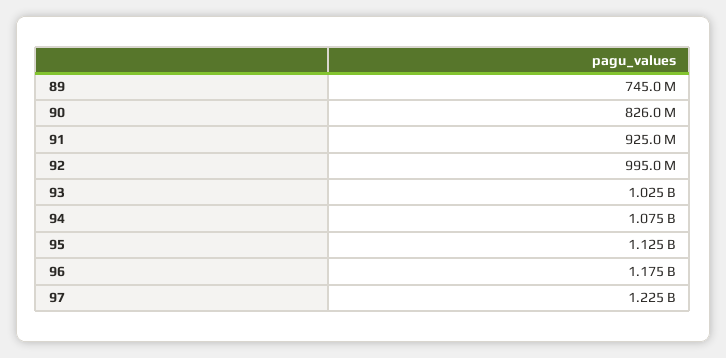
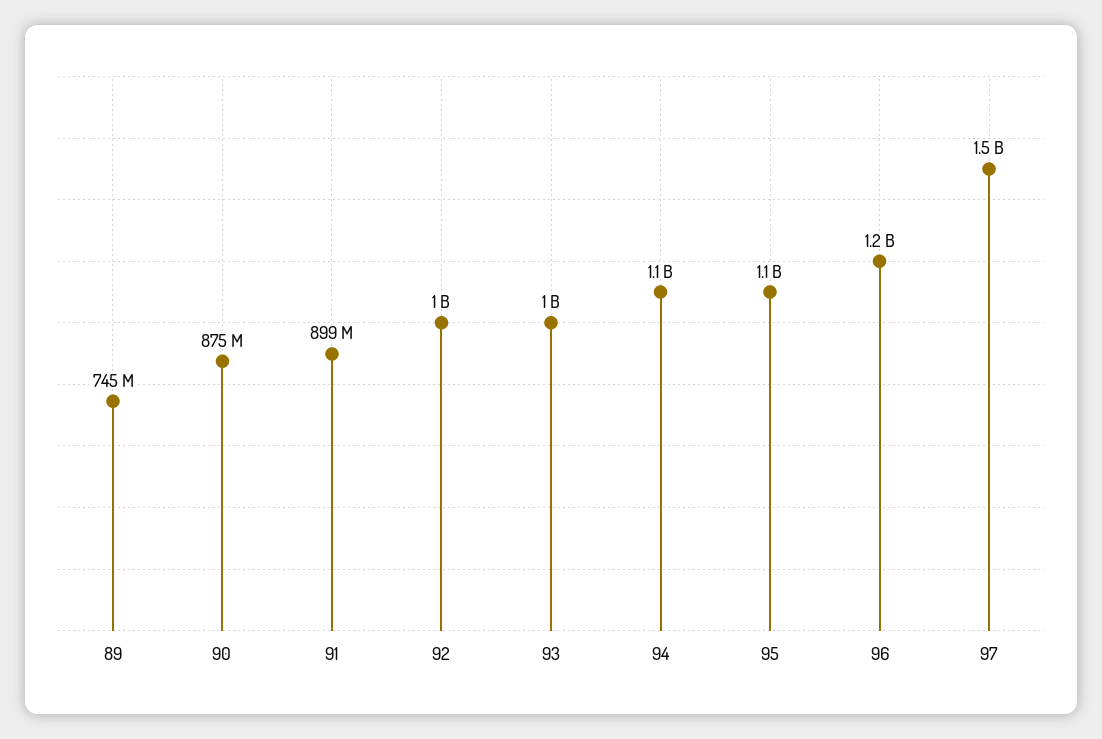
90: 826000000 -> 875000000
91: 925000000 -> 899000000
97: 1225000000 -> 1500000000

